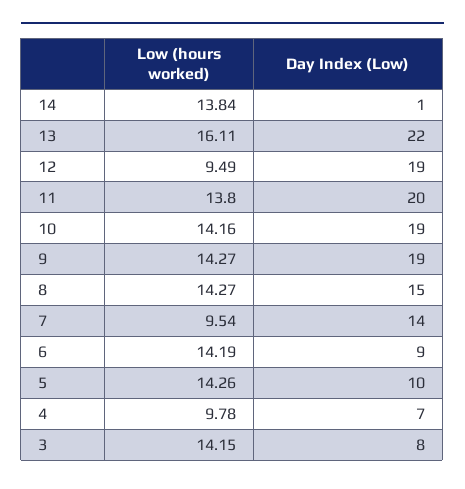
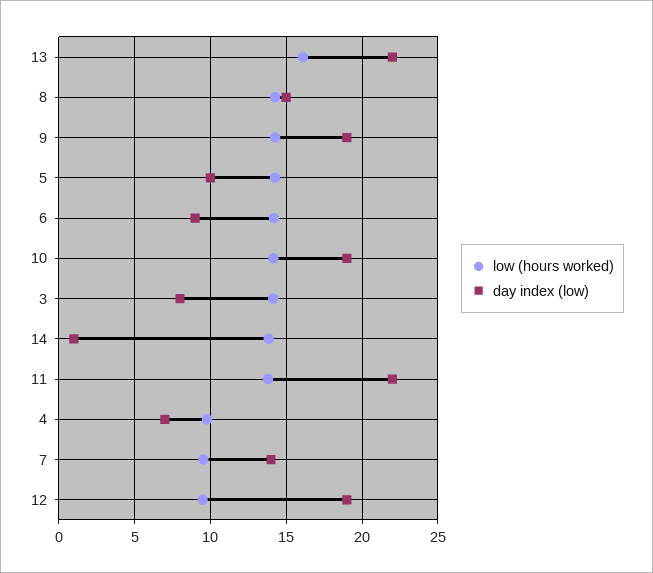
Day Index (Low), 11: 20 -> 22

